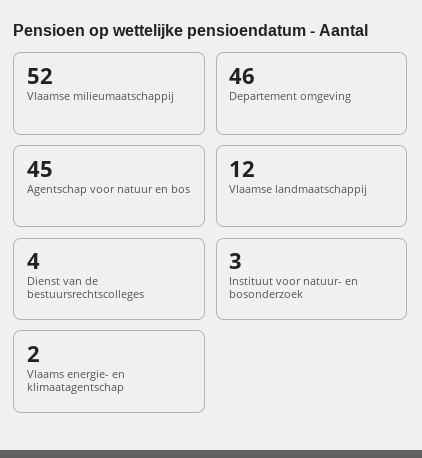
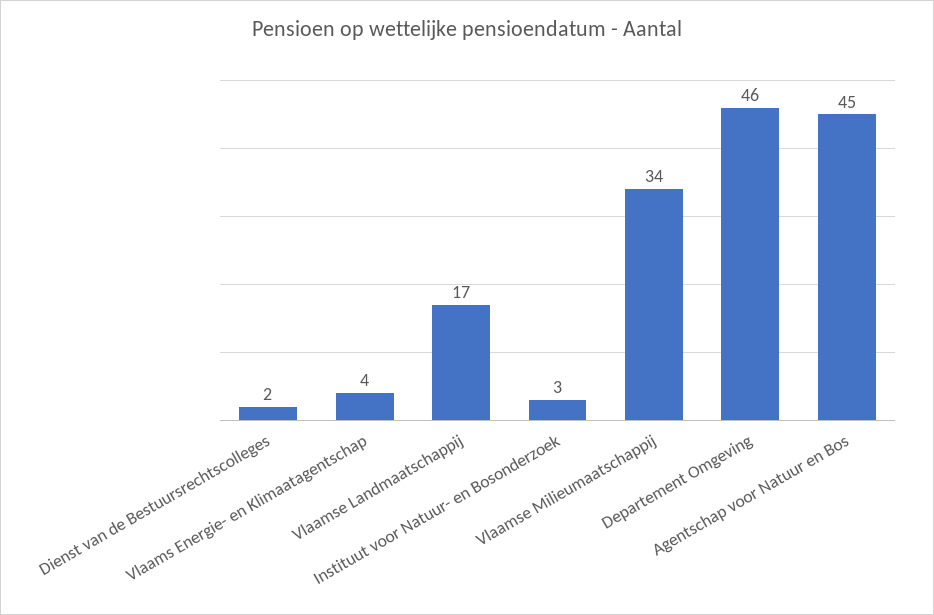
Vlaamse milieumaatschappij: 52 -> 34
Vlaamse landmaatschappij: 12 -> 17
Dienst van de bestuursrechtscolleges: 4 -> 2
Vlaams energie- en klimaatagentschap: 2 -> 4

